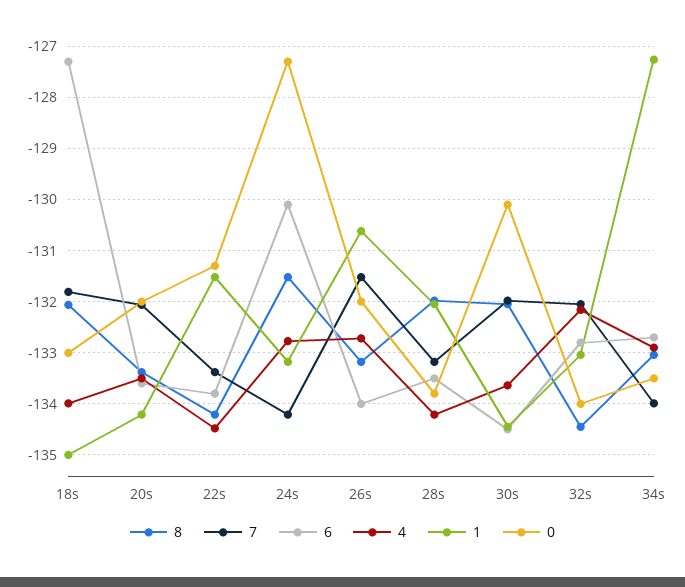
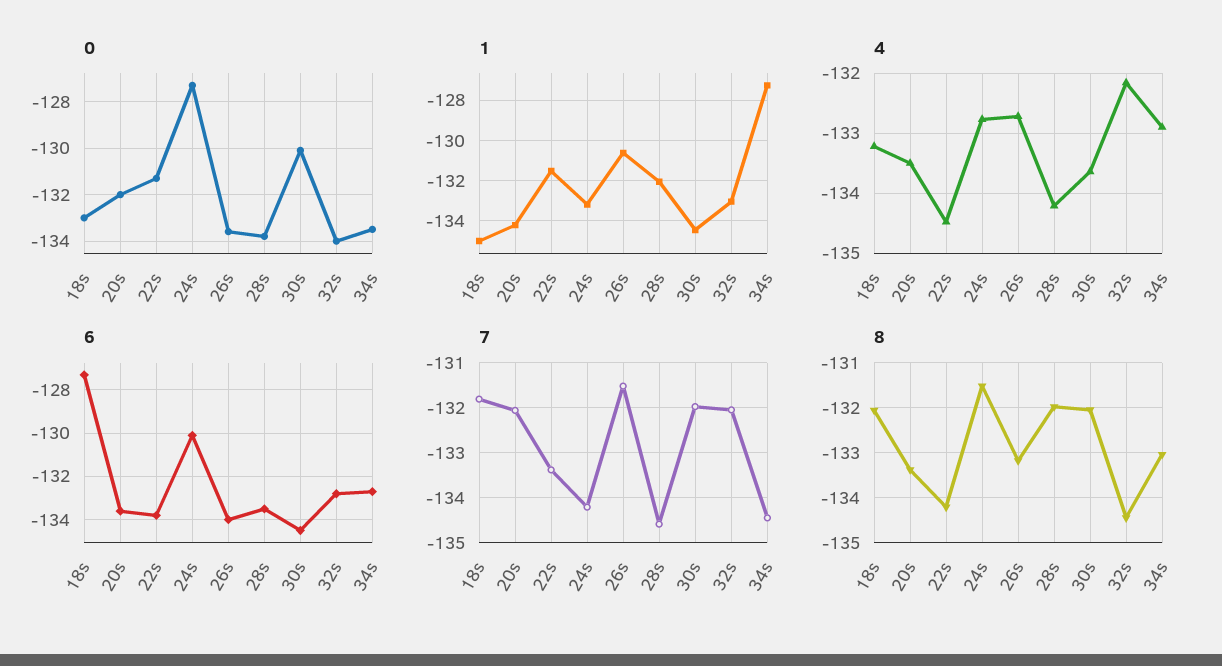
4, 18s: -134 -> -133.2
0, 26s: -132 -> -133.5
7, 28s: -133.2 -> -134.6
7, 34s: -134 -> -134.4

